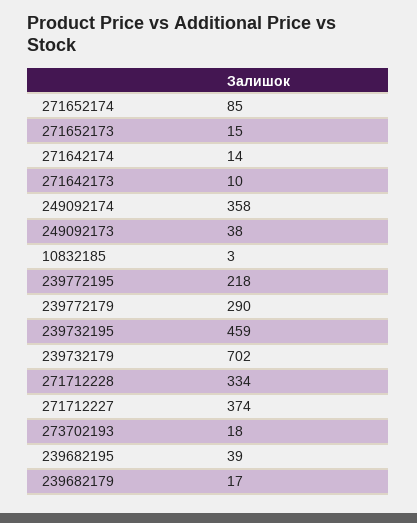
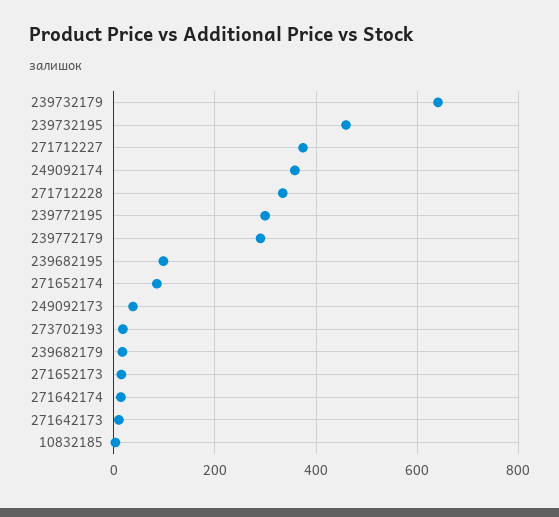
239772195: 218 -> 300
239732179: 702 -> 640
239682195: 39 -> 100

